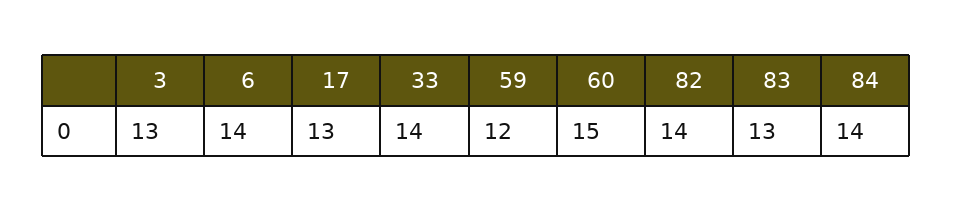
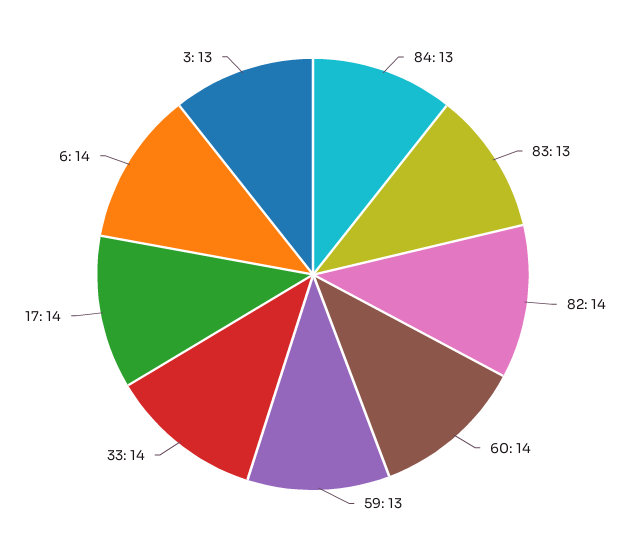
17: 13 -> 14
59: 12 -> 13
60: 15 -> 14
84: 14 -> 13

